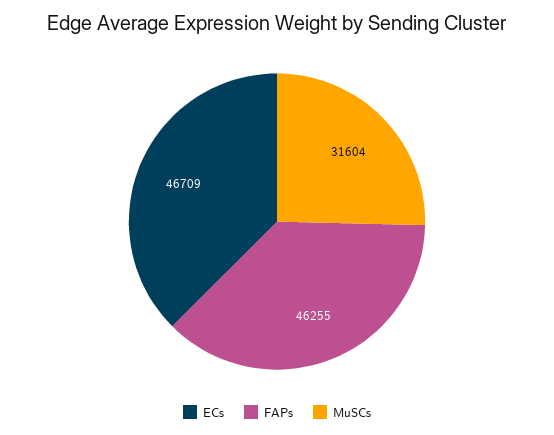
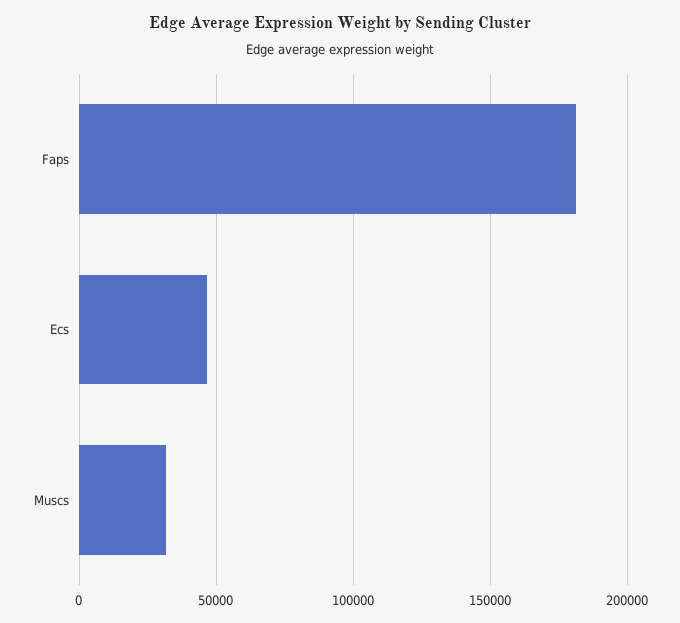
FAPs: 46255 -> 180000

